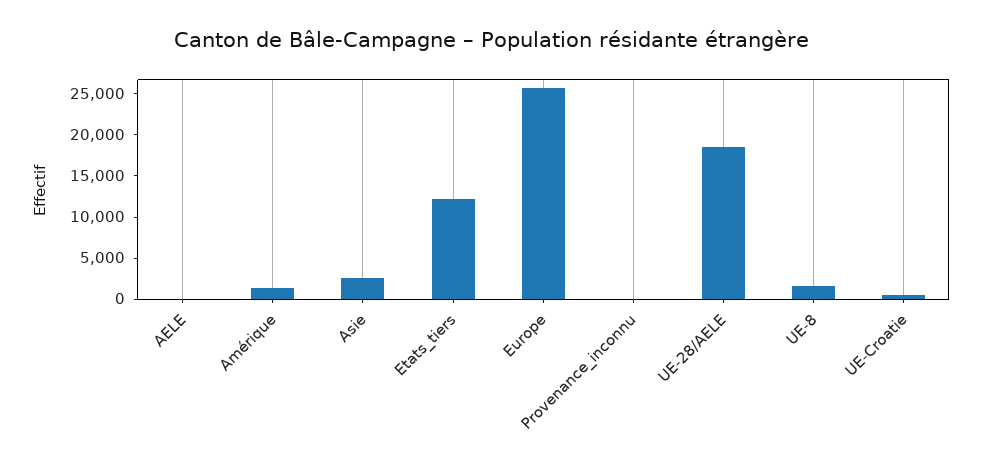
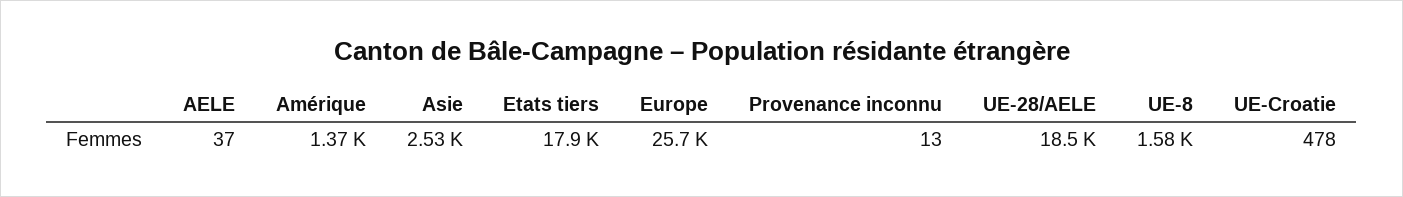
Etats_tiers: 12000 -> 17900

